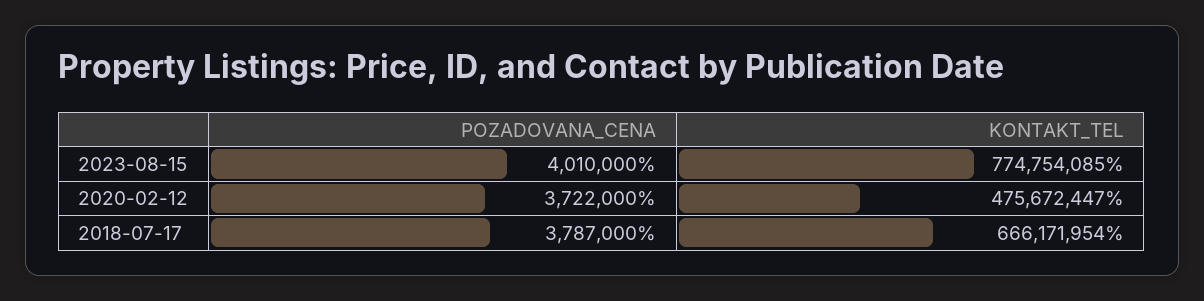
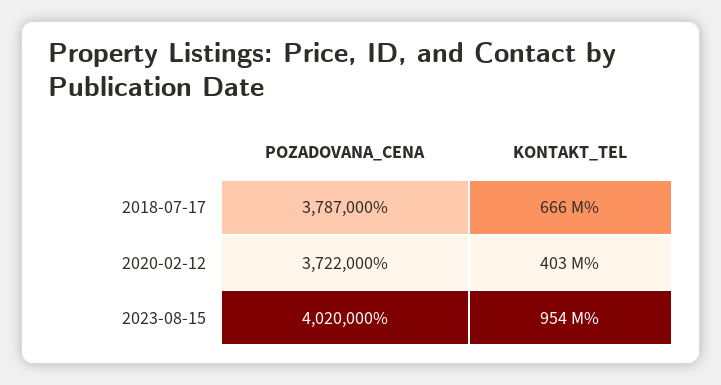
POZADOVANA_CENA, 2023-08-15: 4010000 -> 4020000
KONTAKT_TEL, 2023-08-15: 774754085 -> 954000000
KONTAKT_TEL, 2020-02-12: 475672447 -> 403000000

